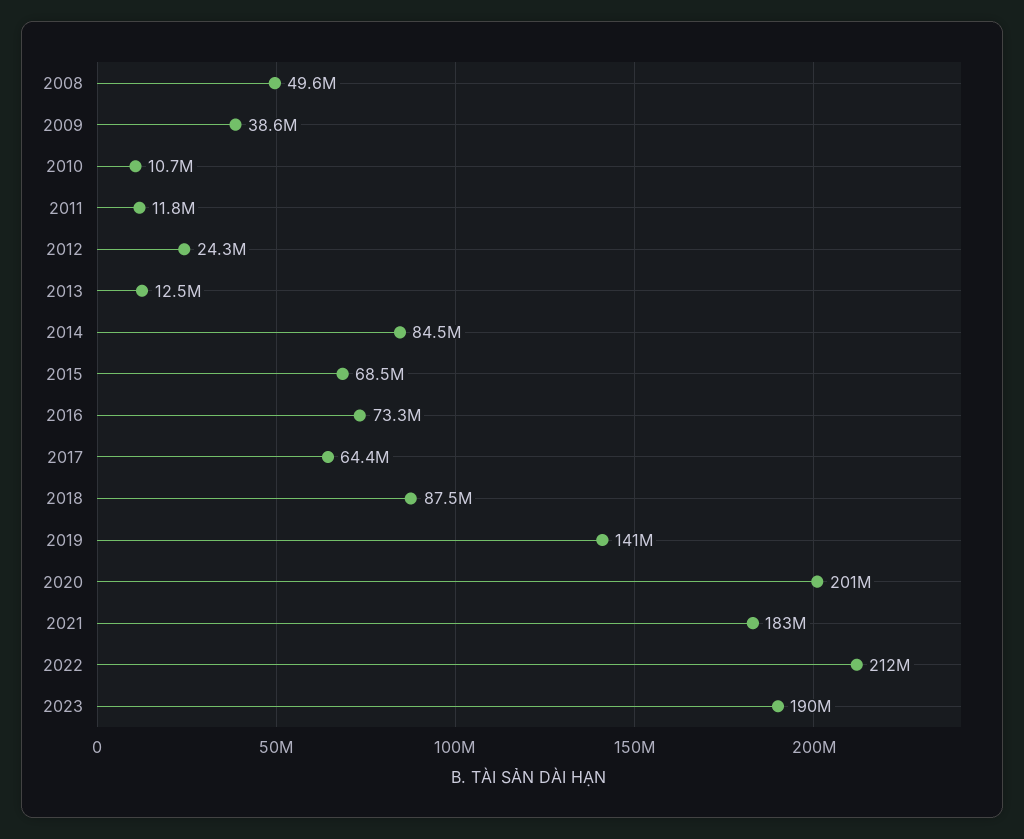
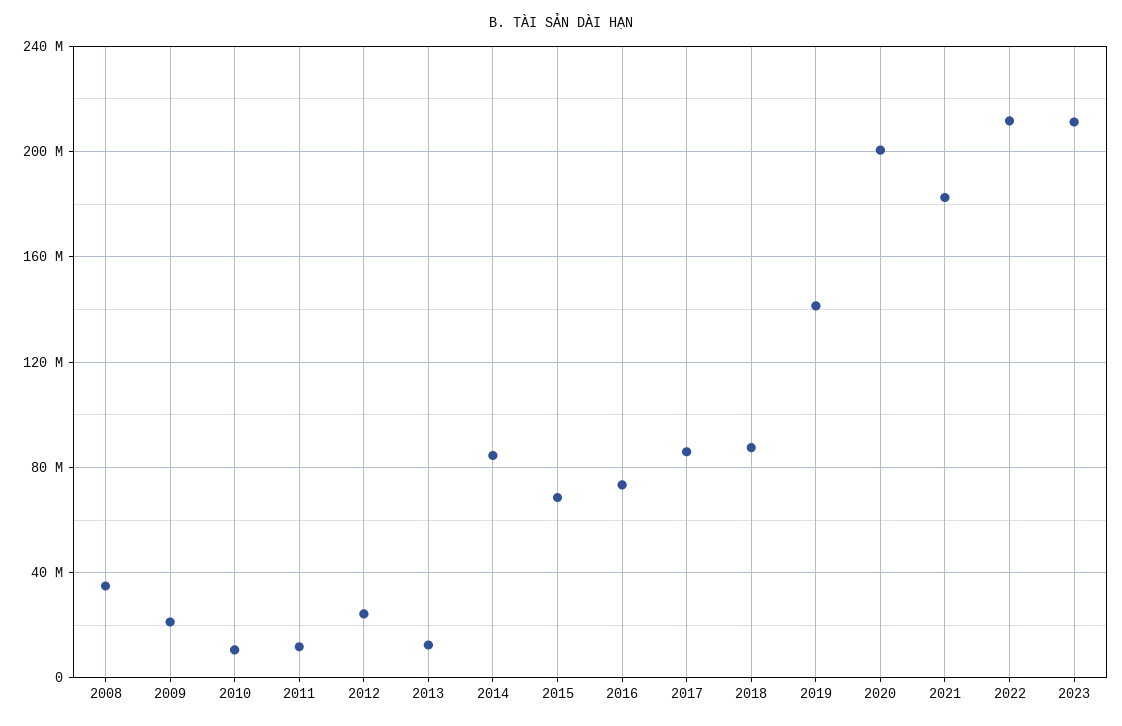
2008: 49600000 -> 35000000
2009: 38600000 -> 20000000
2017: 64400000 -> 85000000
2023: 190000000 -> 210000000

